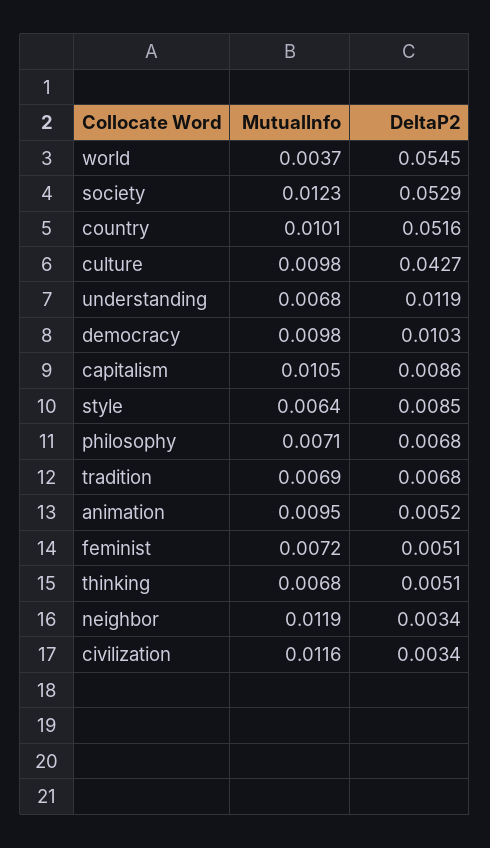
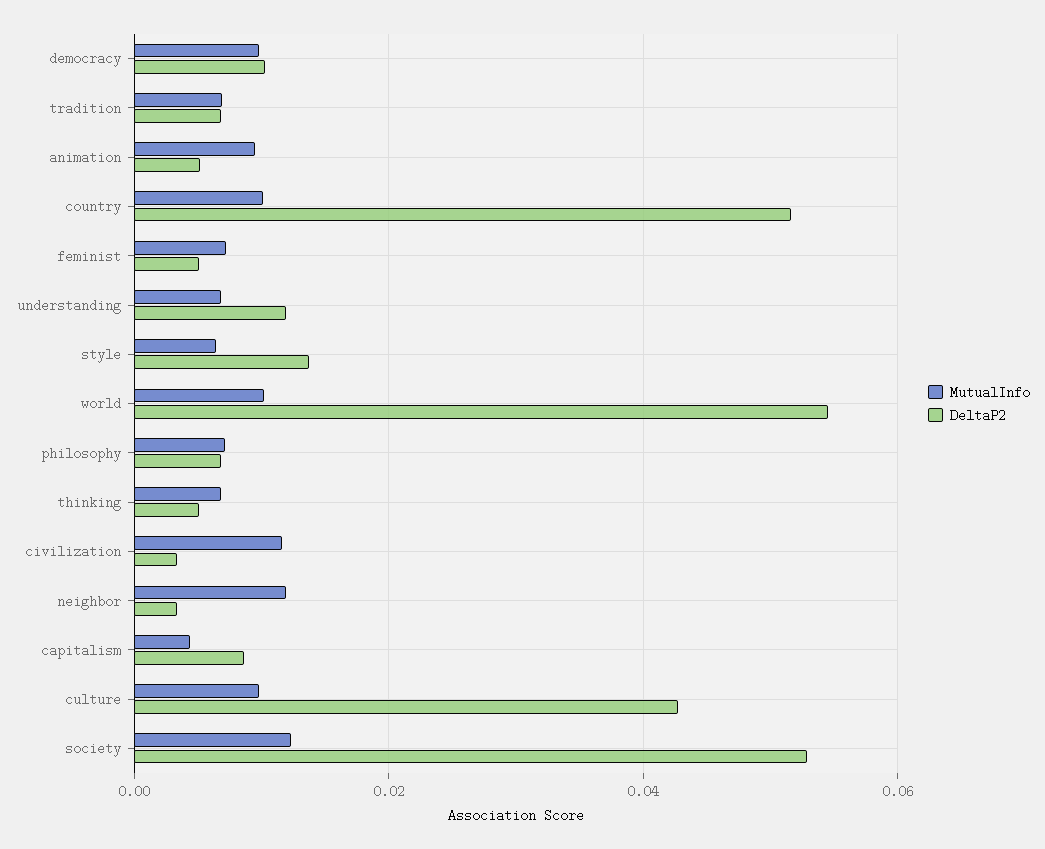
MutualInfo, world: 0.0037 -> 0.01
MutualInfo, capitalism: 0.0105 -> 0.004
DeltaP2, style: 0.0085 -> 0.014

